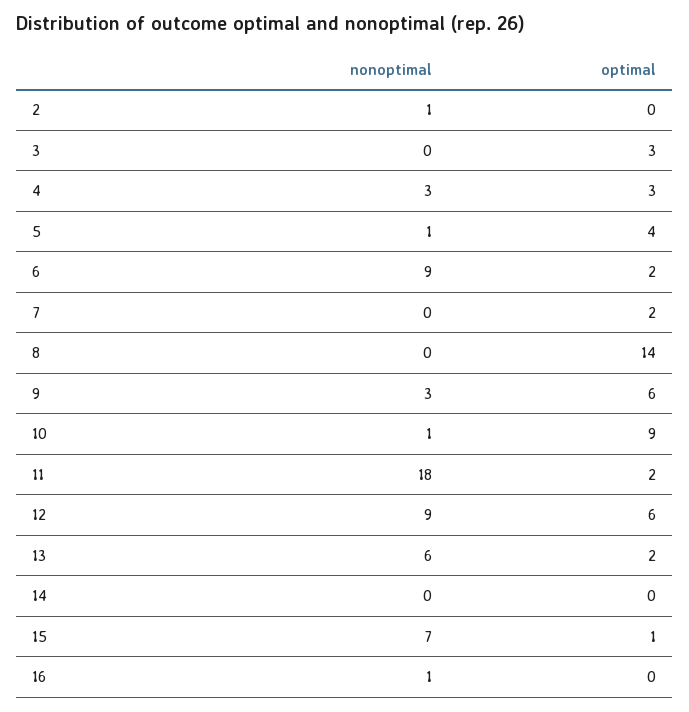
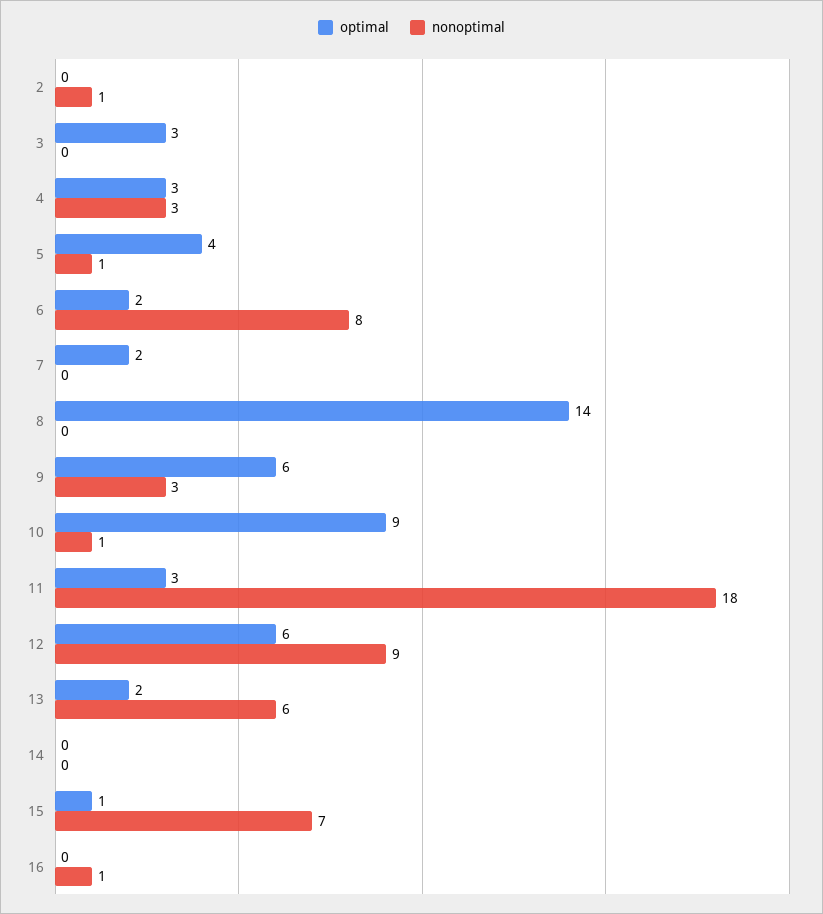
nonoptimal, 6: 9 -> 8
optimal, 11: 2 -> 3

